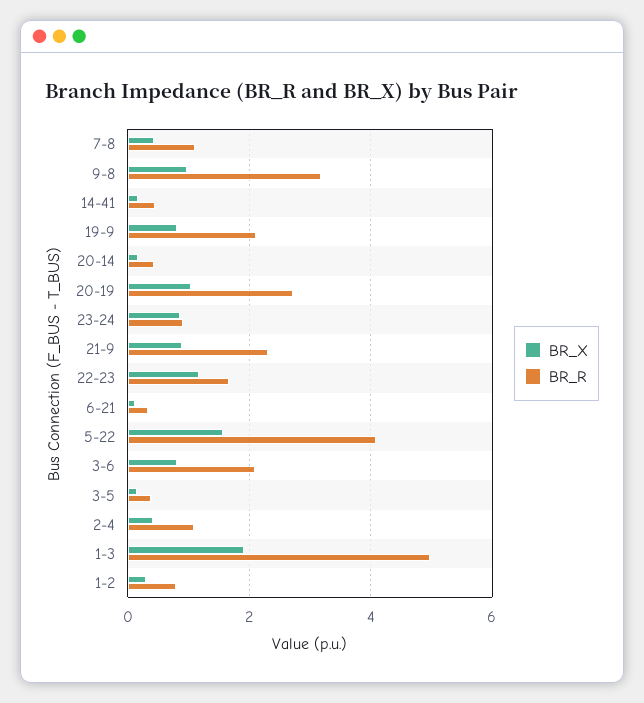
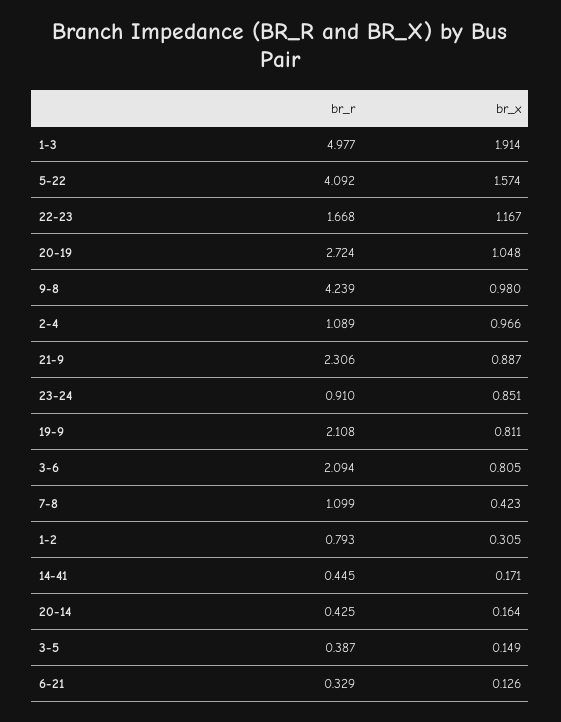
BR_R, 9-8: 3.2 -> 4.239
BR_X, 2-4: 0.4 -> 0.966

